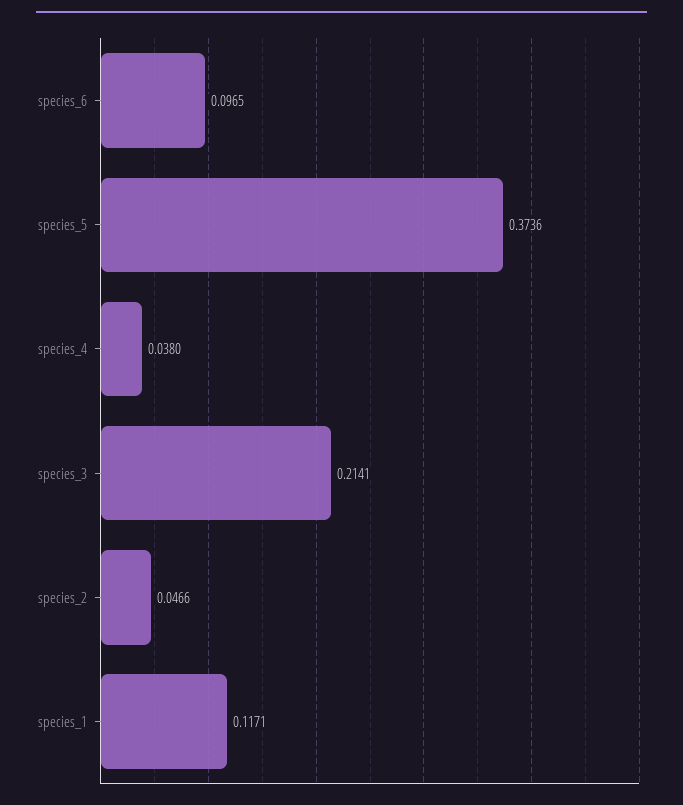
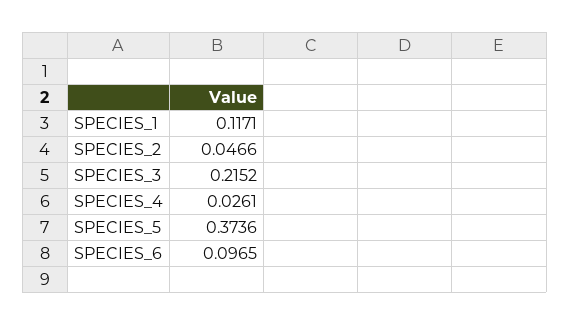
species_4: 0.038 -> 0.0261
species_3: 0.2141 -> 0.2152

